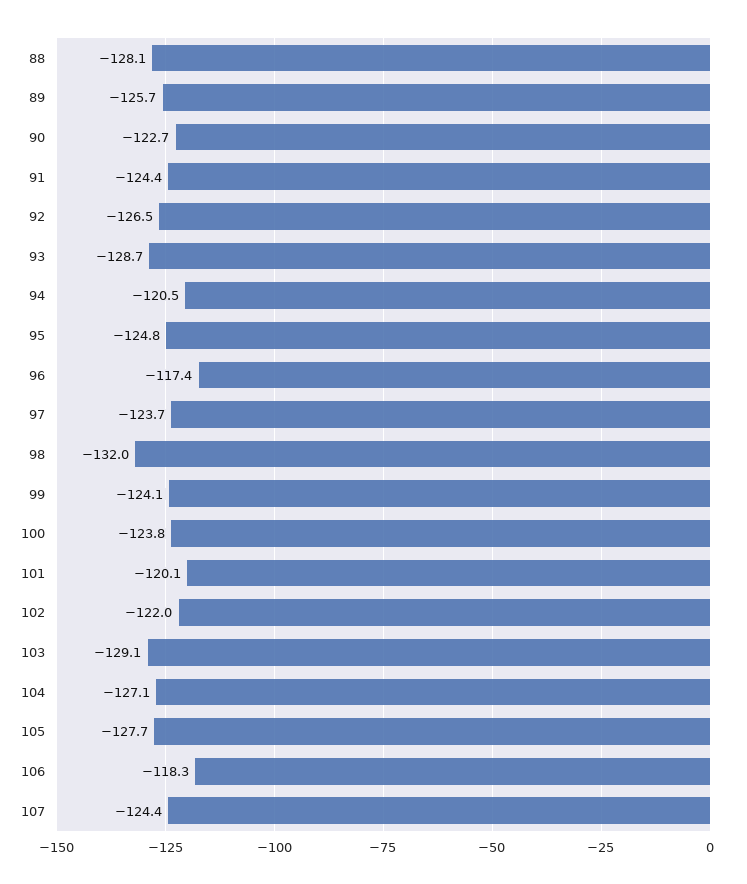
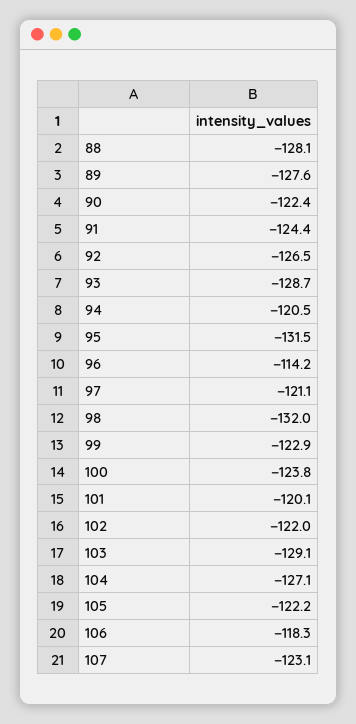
89: -125.7 -> -127.6
90: -122.7 -> -122.4
95: -124.8 -> -131.5
96: -117.4 -> -114.2
97: -123.7 -> -121.1
99: -124.1 -> -122.9
105: -127.7 -> -122.2
107: -124.4 -> -123.1

